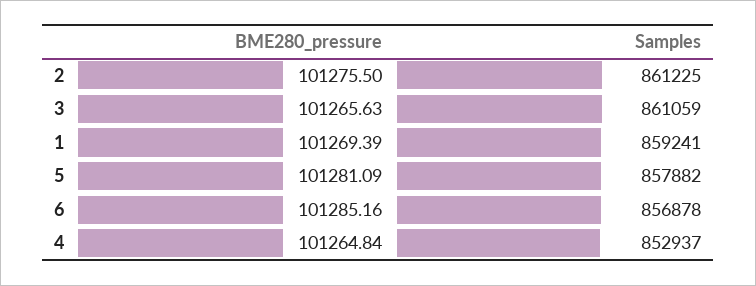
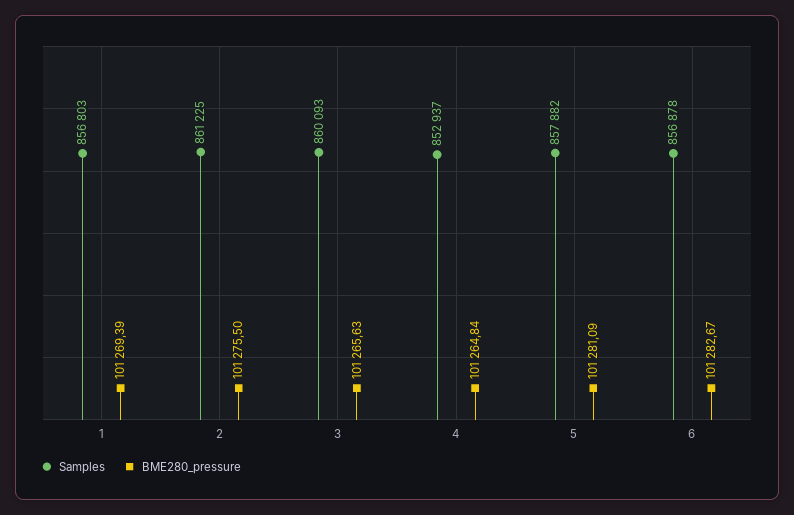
Samples, 3: 861059 -> 860093
Samples, 1: 859241 -> 856803
BME280_pressure, 6: 101285.16 -> 101282.67

